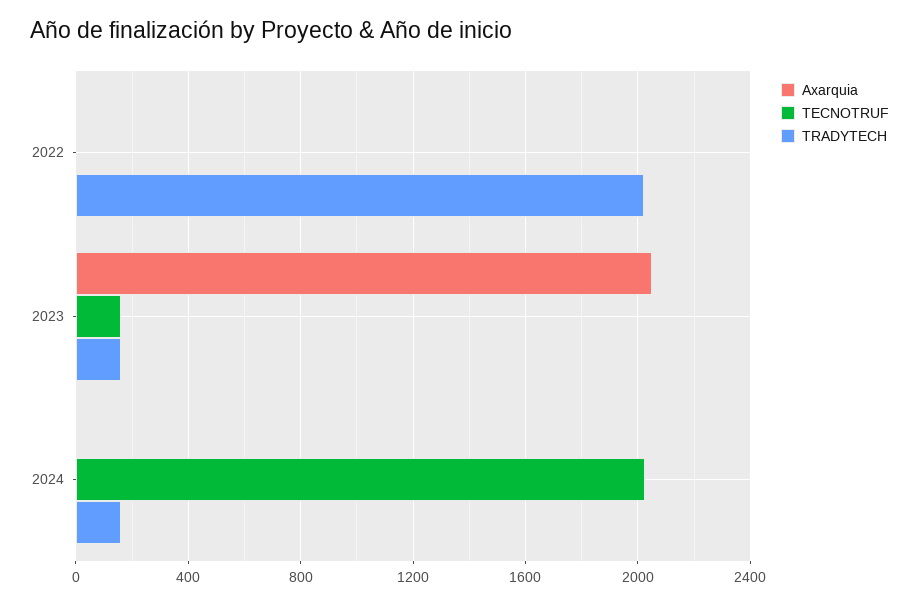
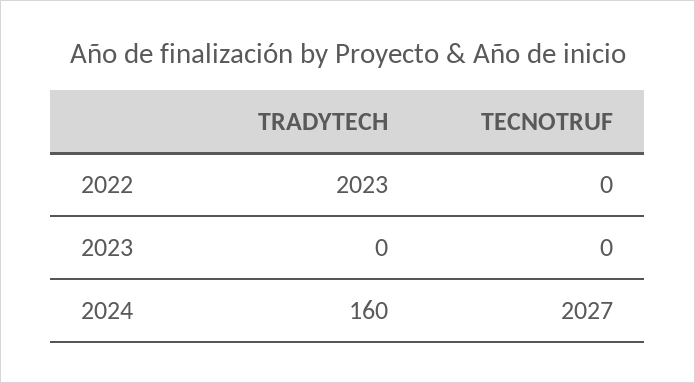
Axarquia, 2022: 0 -> none
Axarquia, 2023: 2050 -> none
TECNOTRUF, 2023: 150 -> 0
TRADYTECH, 2023: 150 -> 0
Axarquia, 2024: 0 -> none

